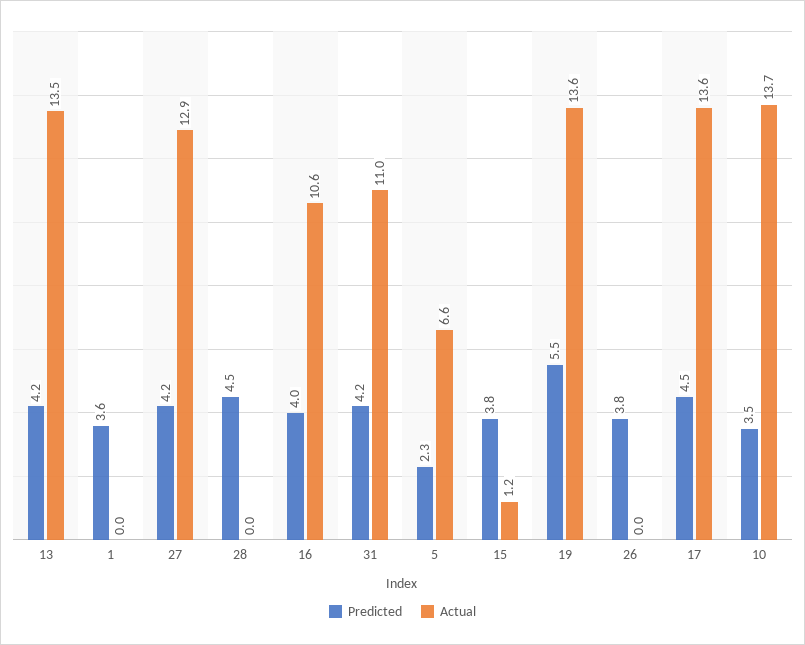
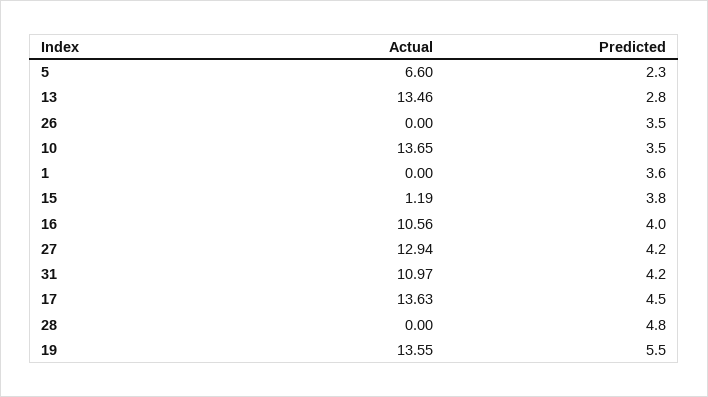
Predicted, 13: 4.2 -> 2.8
Predicted, 28: 4.5 -> 4.8
Predicted, 26: 3.8 -> 3.5

